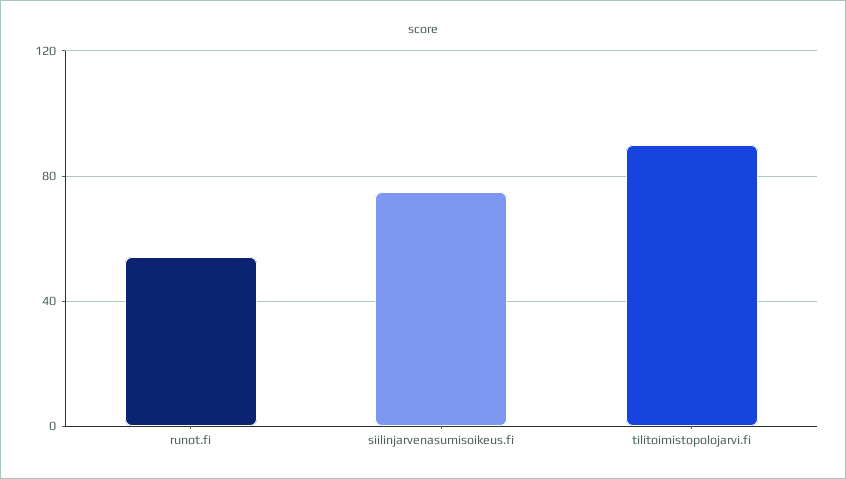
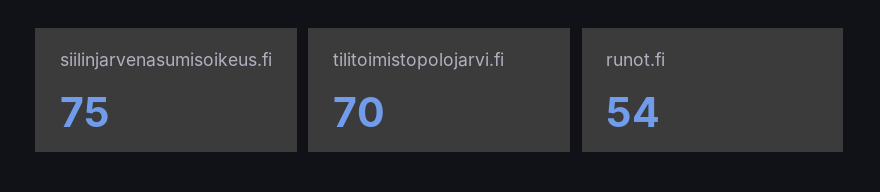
tilitoimistopolojarvi.fi: 90 -> 70

